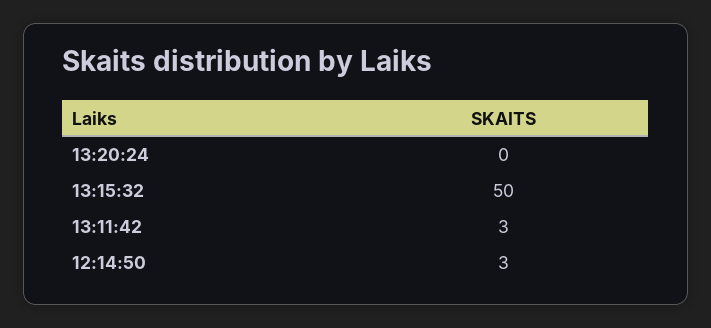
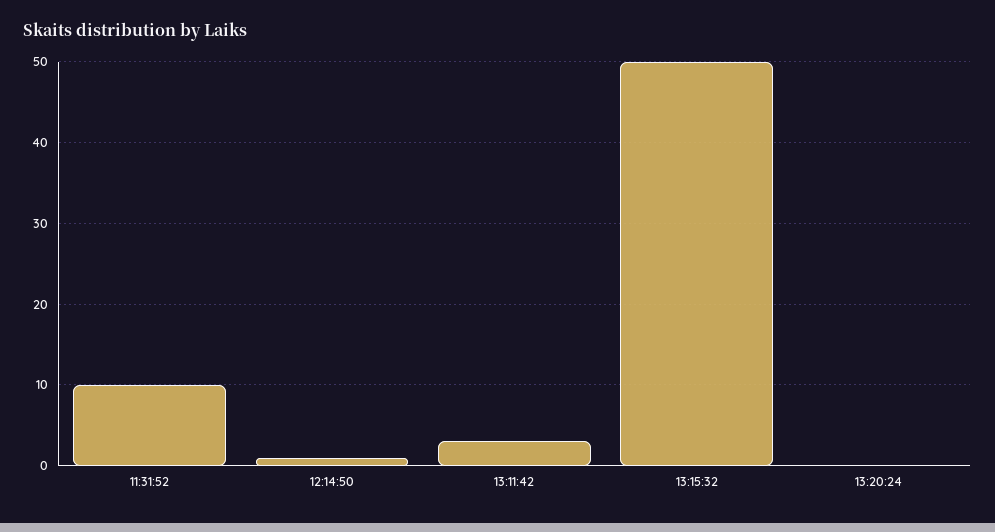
12:14:50: 3 -> 1
11:31:52: none -> 10

